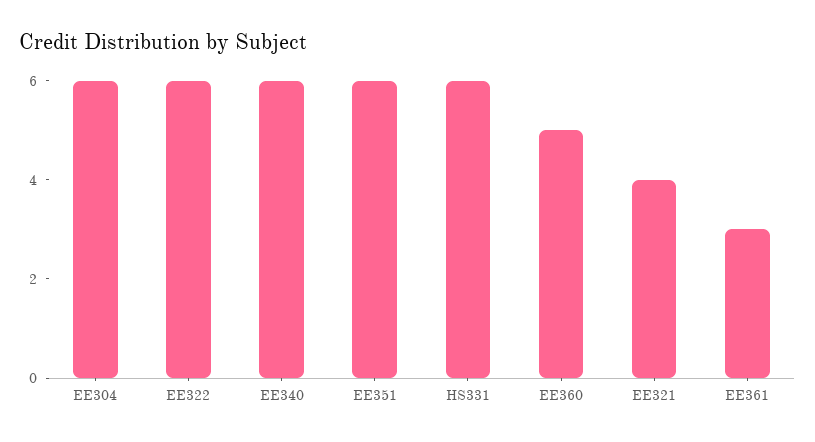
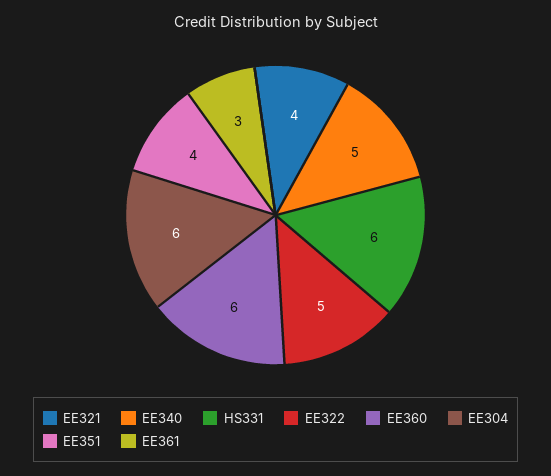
EE322: 6 -> 5
EE340: 6 -> 5
EE351: 6 -> 4
EE360: 5 -> 6

